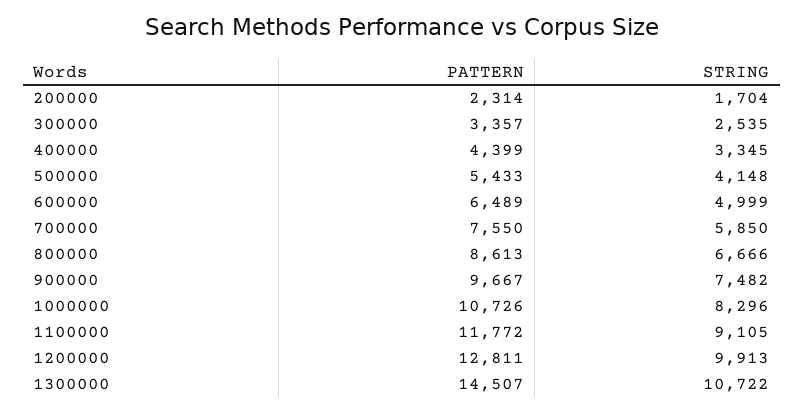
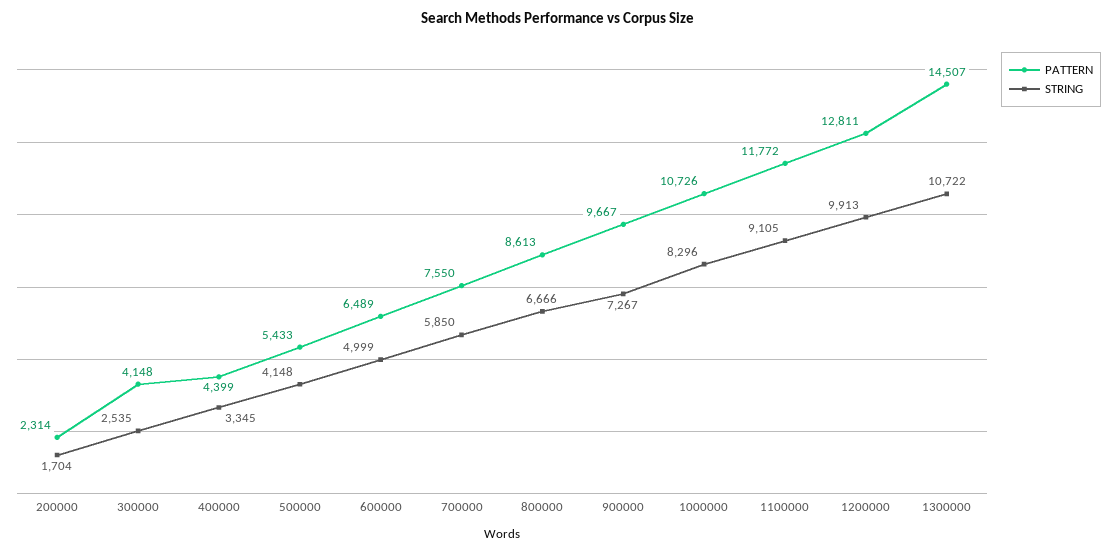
PATTERN, 300000: 3357 -> 4148
STRING, 900000: 7482 -> 7267

